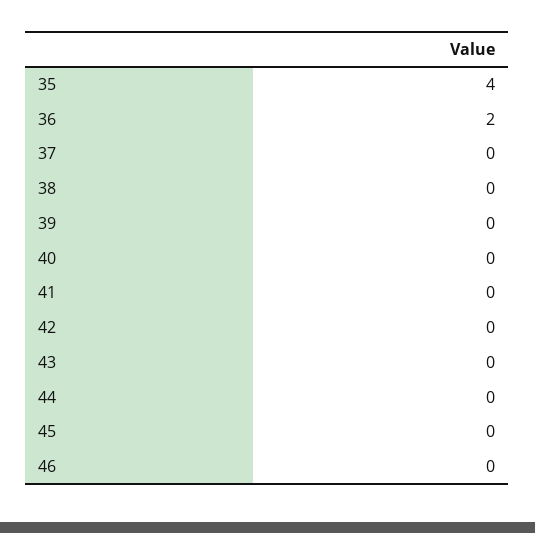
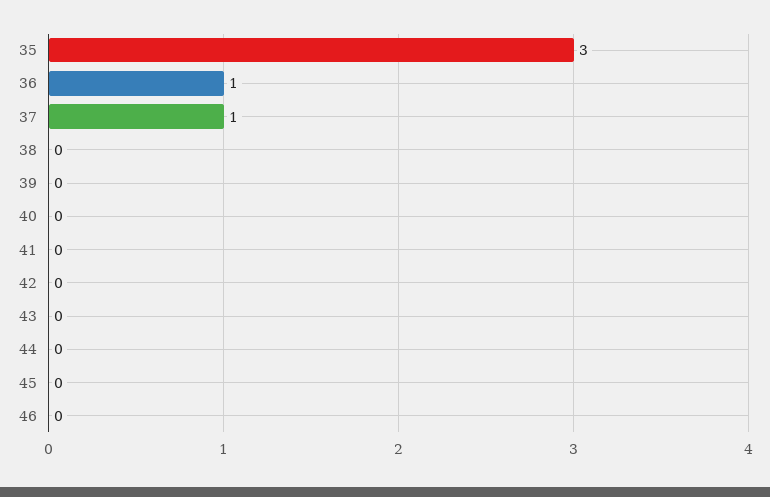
35: 4 -> 3
36: 2 -> 1
37: 0 -> 1

